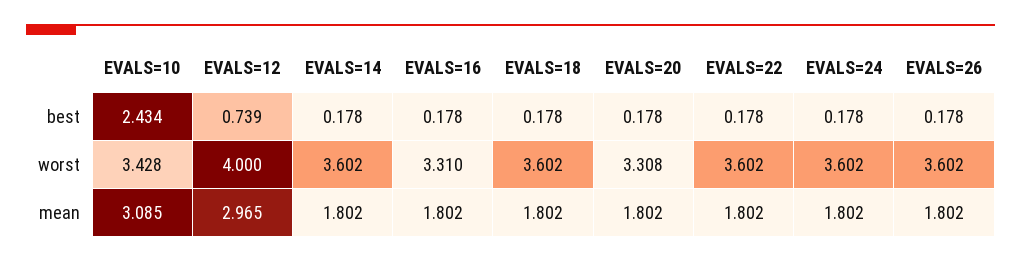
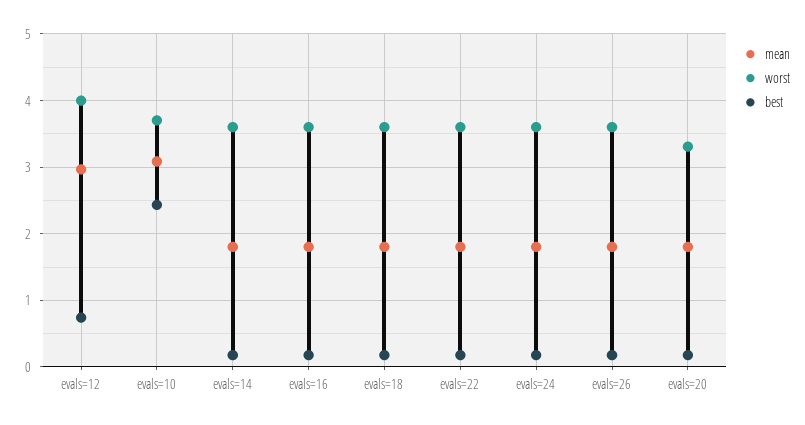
worst, EVALS=10: 3.428 -> 3.7
worst, EVALS=16: 3.31 -> 3.6

